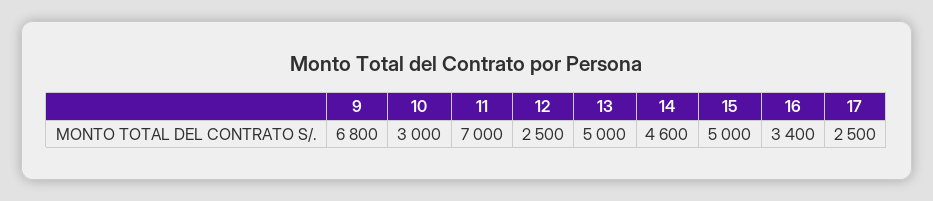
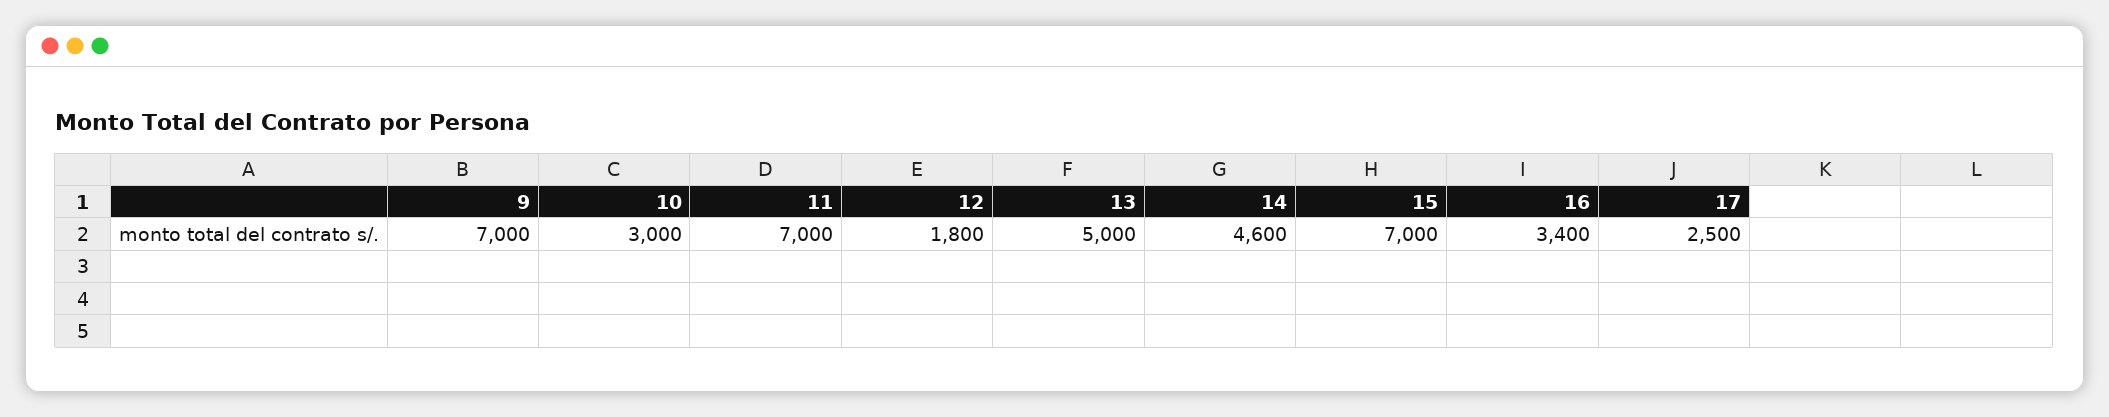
9: 6800 -> 7000
12: 2500 -> 1800
15: 5000 -> 7000

